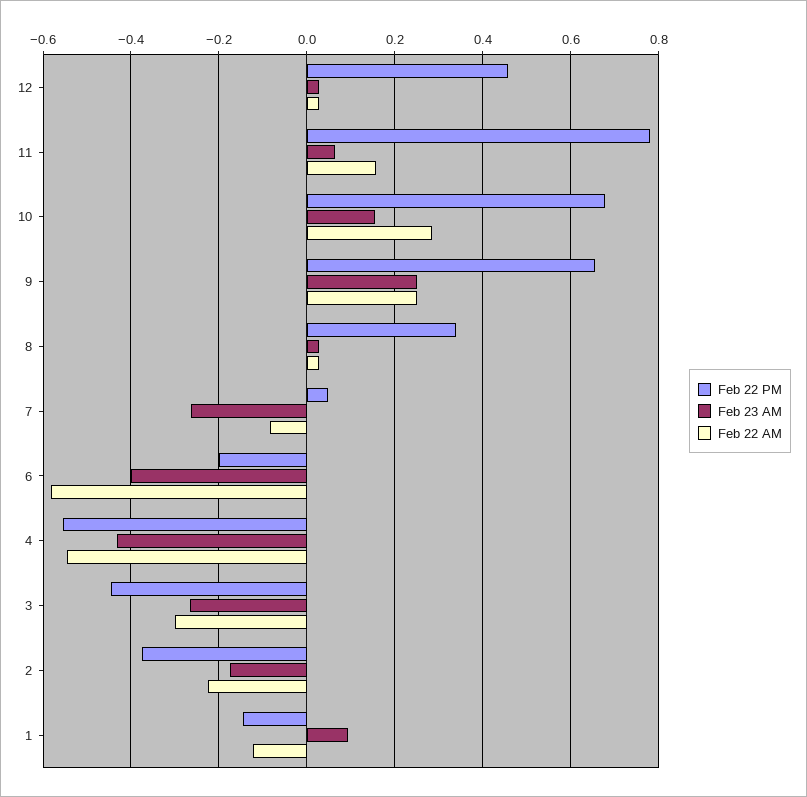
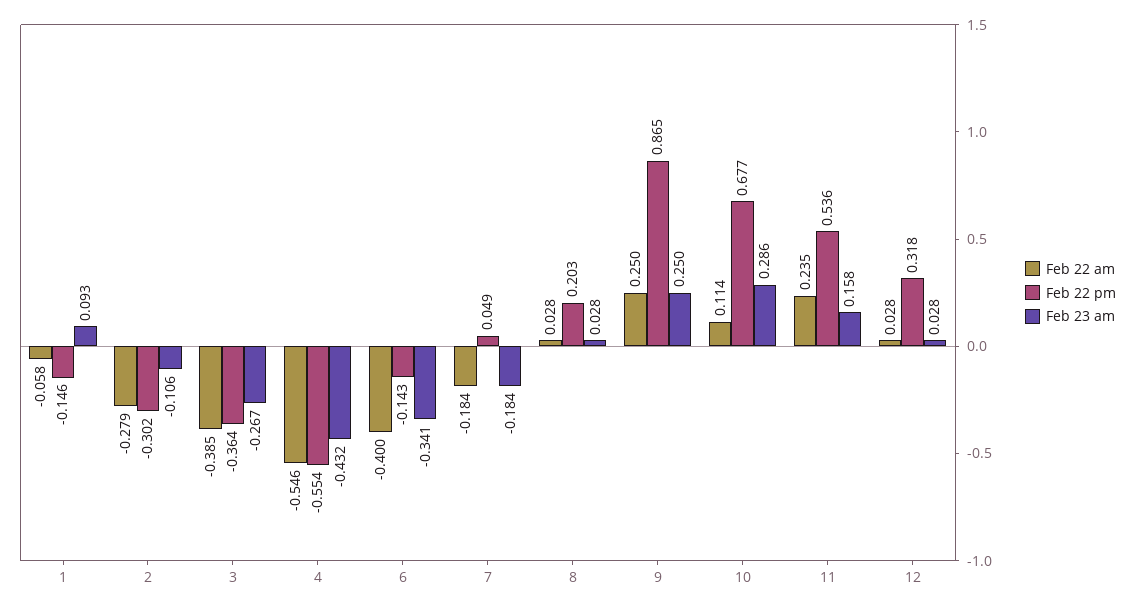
Feb 22 PM, 12: 0.46 -> 0.318
Feb 22 PM, 11: 0.78 -> 0.536
Feb 23 AM, 11: 0.06 -> 0.158
Feb 22 AM, 11: 0.16 -> 0.235
Feb 23 AM, 10: 0.16 -> 0.286
Feb 22 AM, 10: 0.28 -> 0.114
Feb 22 PM, 9: 0.66 -> 0.865
Feb 22 PM, 8: 0.34 -> 0.203
Feb 23 AM, 7: -0.26 -> -0.184
Feb 22 AM, 7: -0.08 -> -0.184
Feb 22 PM, 6: -0.2 -> -0.143
Feb 23 AM, 6: -0.4 -> -0.341
Feb 22 AM, 6: -0.58 -> -0.4
Feb 22 PM, 3: -0.44 -> -0.364
Feb 22 AM, 3: -0.3 -> -0.385
Feb 22 PM, 2: -0.38 -> -0.302
Feb 23 AM, 2: -0.18 -> -0.106
Feb 22 AM, 2: -0.22 -> -0.279
Feb 22 AM, 1: -0.12 -> -0.058

